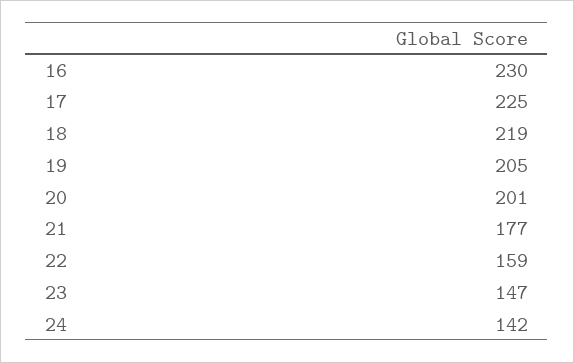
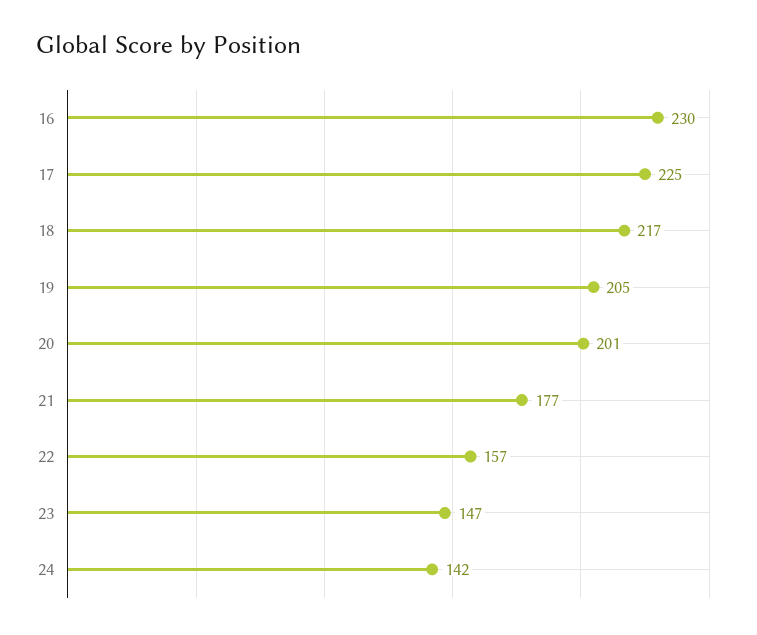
18: 219 -> 217
22: 159 -> 157

